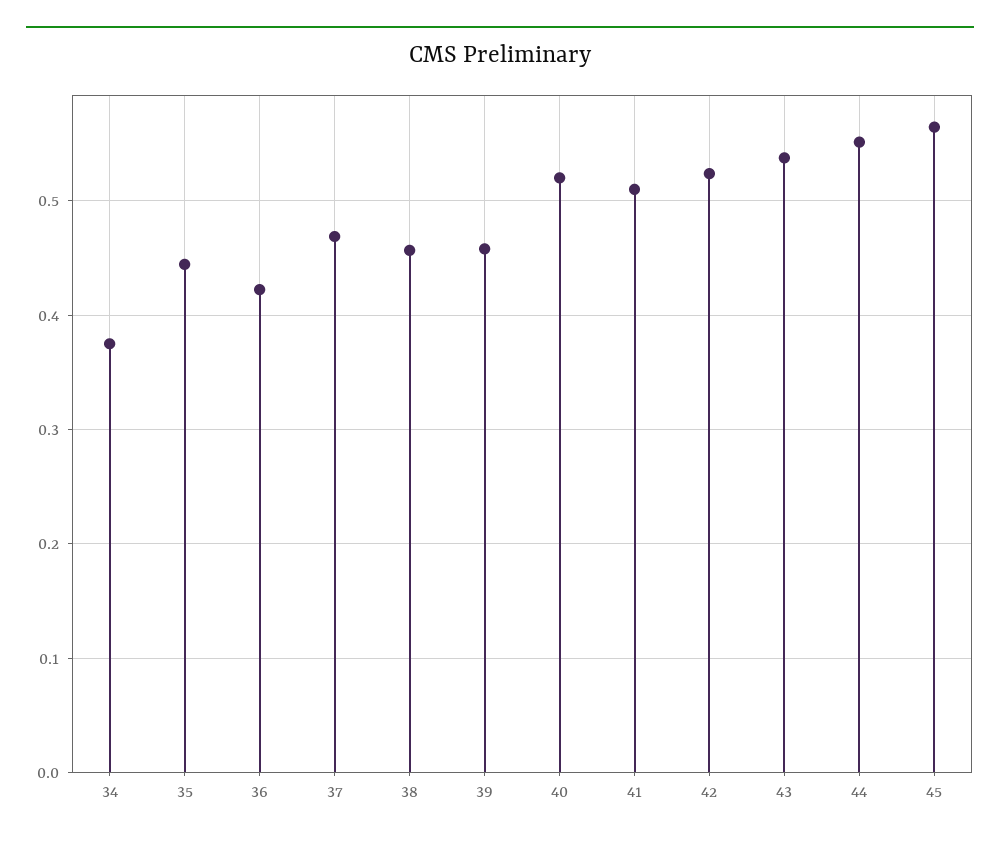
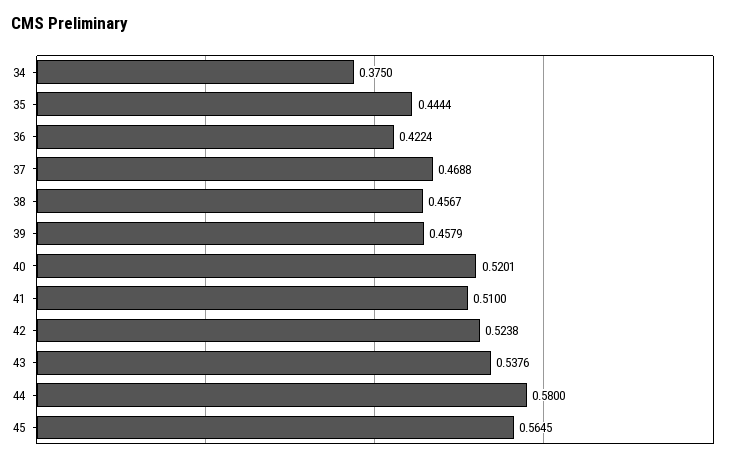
44: 0.55 -> 0.58

